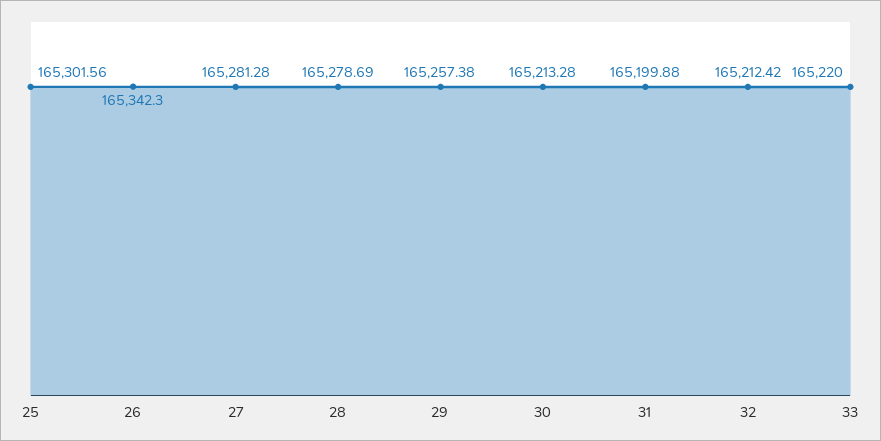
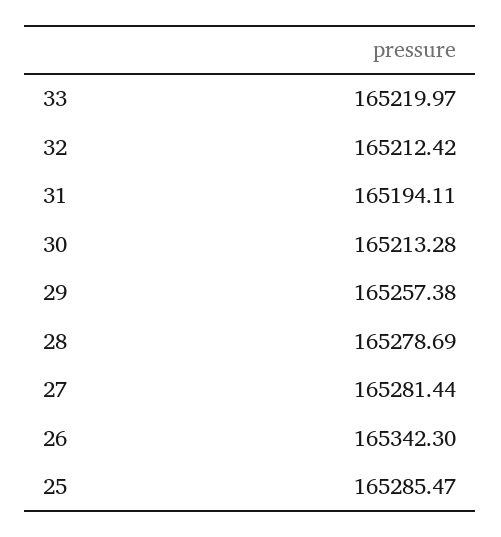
25: 165301.56 -> 165285.47
27: 165281.28 -> 165281.44
31: 165199.88 -> 165194.11
33: 165220 -> 165219.97

